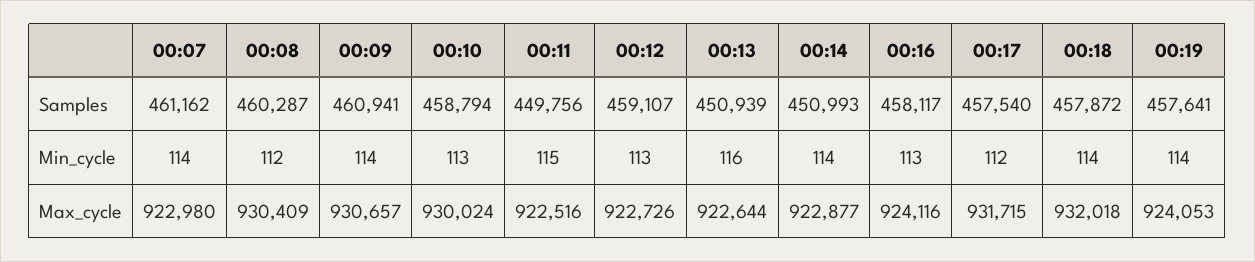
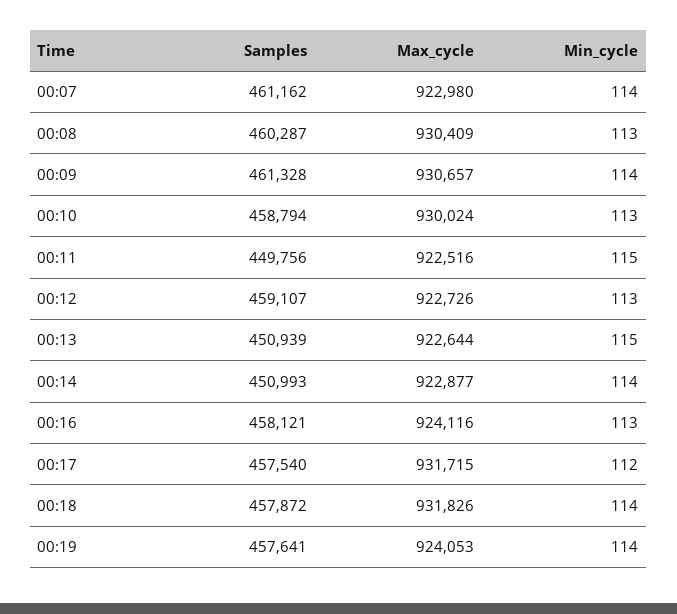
00:09, Samples: 460941 -> 461328
00:16, Samples: 458117 -> 458121
00:08, Min_cycle: 112 -> 113
00:13, Min_cycle: 116 -> 115
00:18, Max_cycle: 932018 -> 931826

